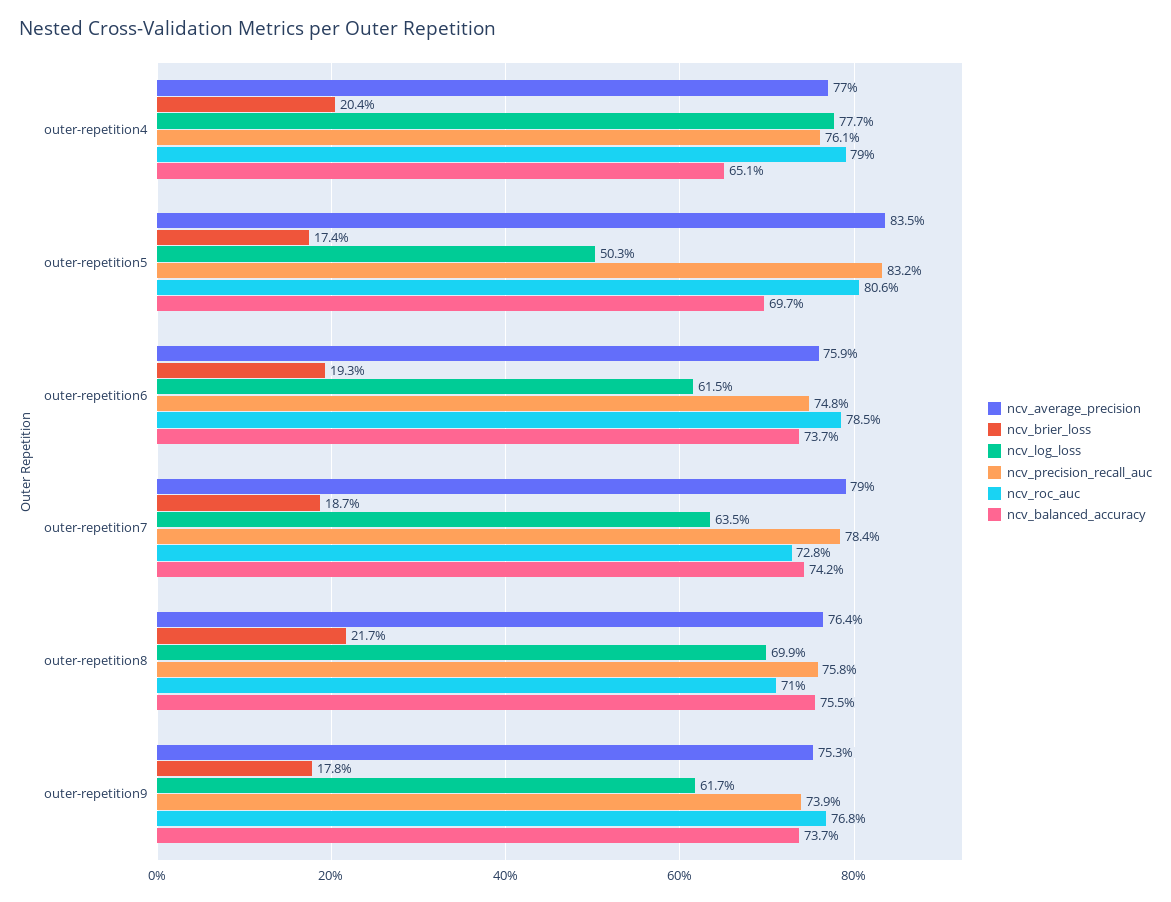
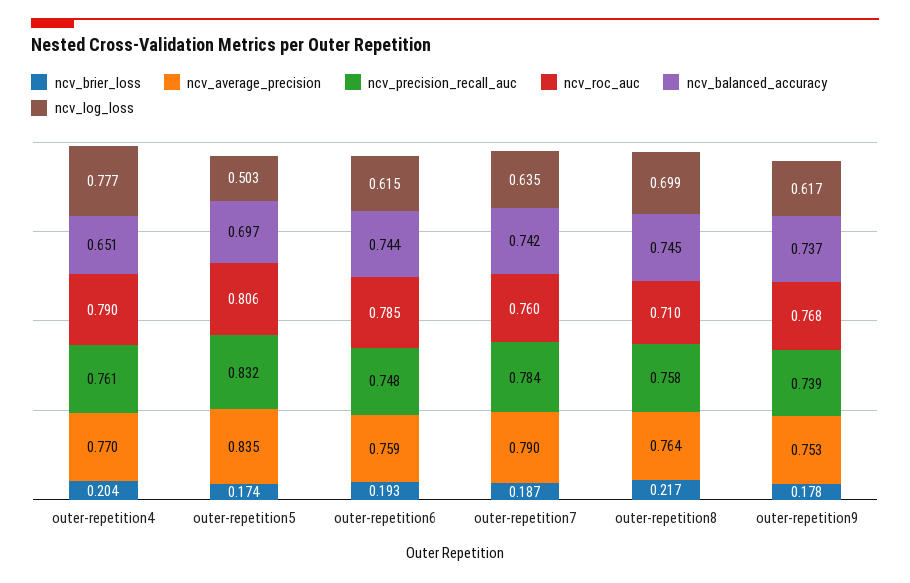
ncv_balanced_accuracy, outer-repetition6: 0.737 -> 0.744
ncv_roc_auc, outer-repetition7: 0.728 -> 0.76
ncv_balanced_accuracy, outer-repetition8: 0.755 -> 0.745

